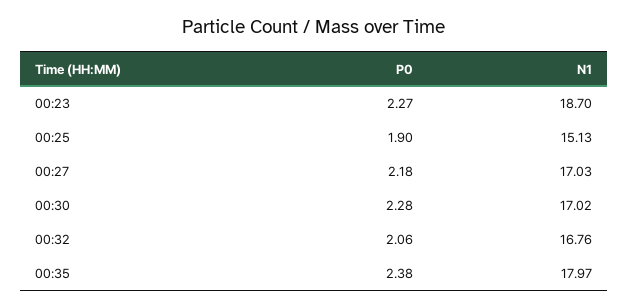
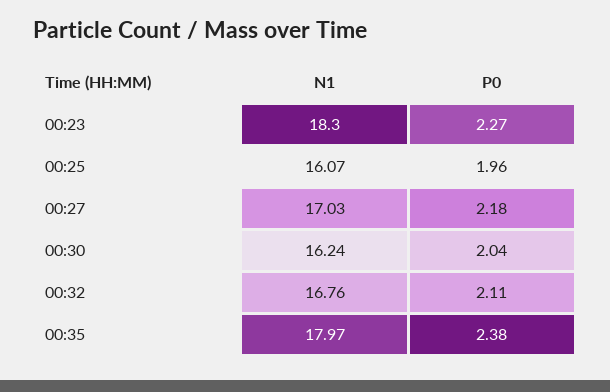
N1, 00:23: 18.7 -> 18.3
P0, 00:25: 1.9 -> 1.96
N1, 00:25: 15.13 -> 16.07
P0, 00:30: 2.28 -> 2.04
N1, 00:30: 17.02 -> 16.24
P0, 00:32: 2.06 -> 2.11

